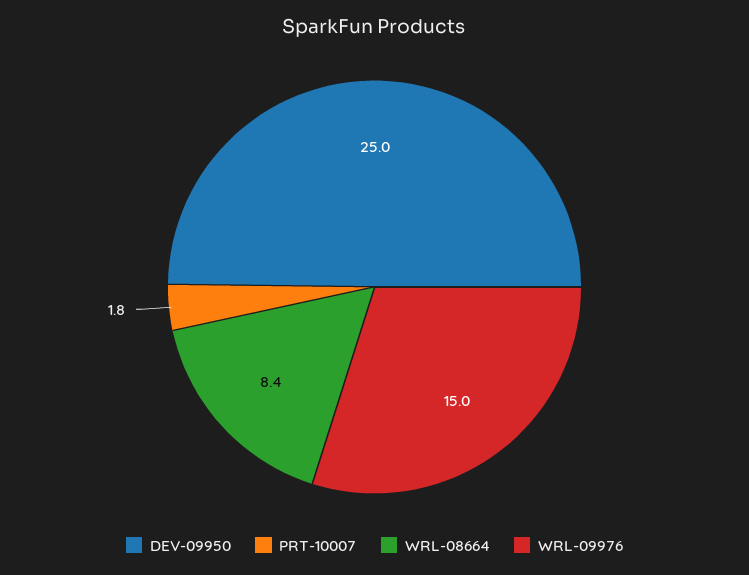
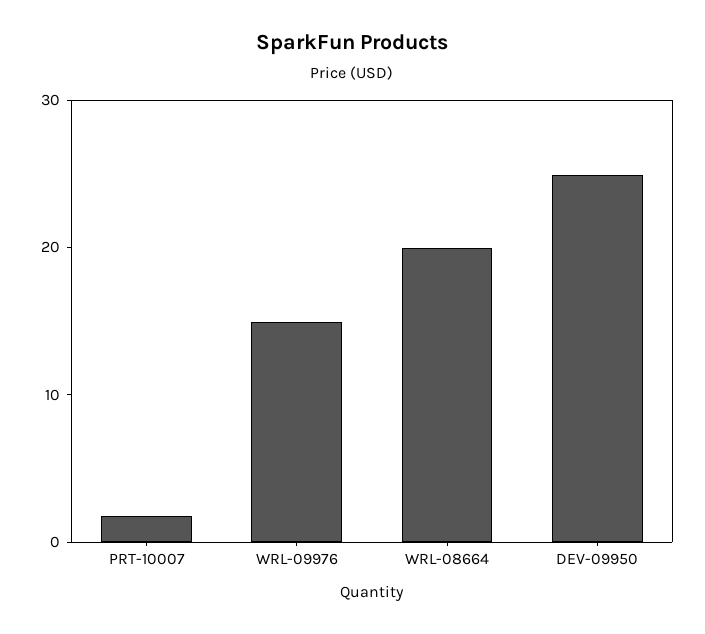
WRL-08664: 8.4 -> 20

